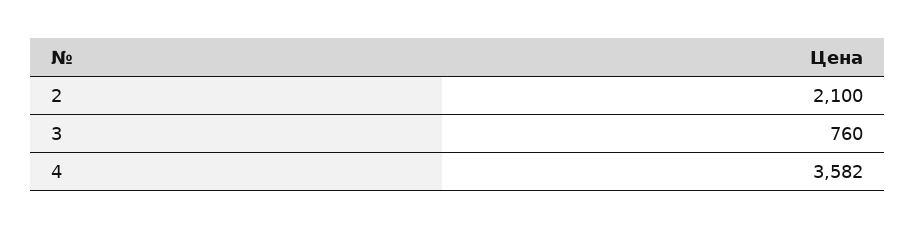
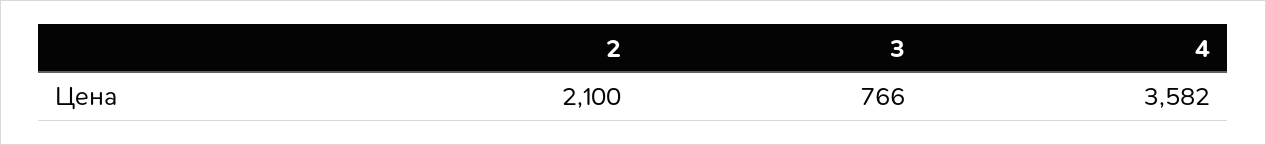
3: 760 -> 766

